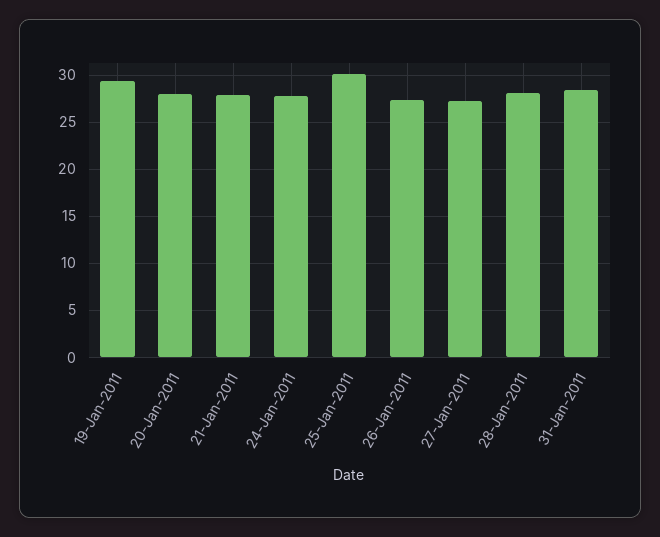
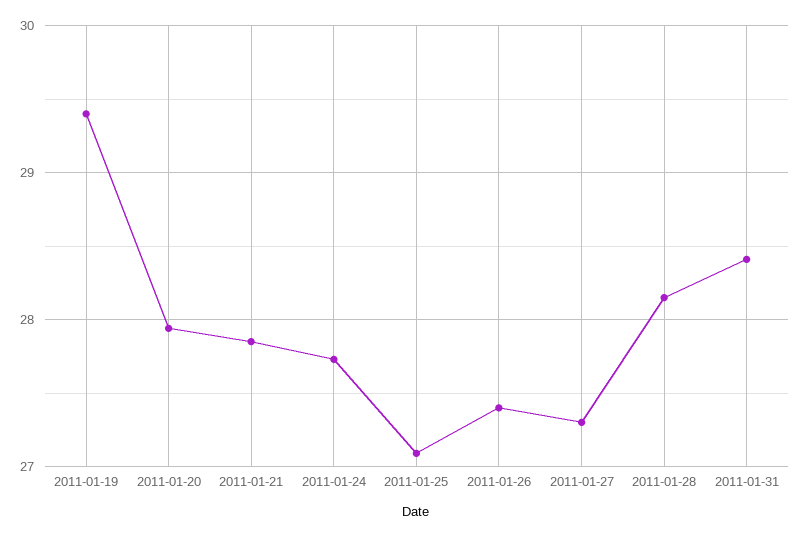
25-Jan-2011: 30 -> 27.1

